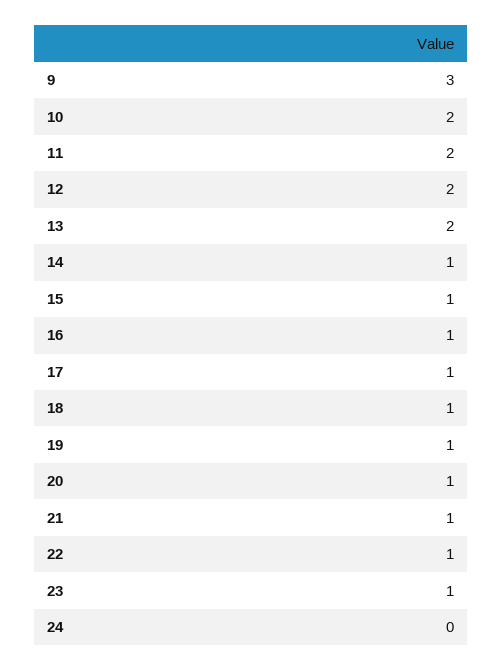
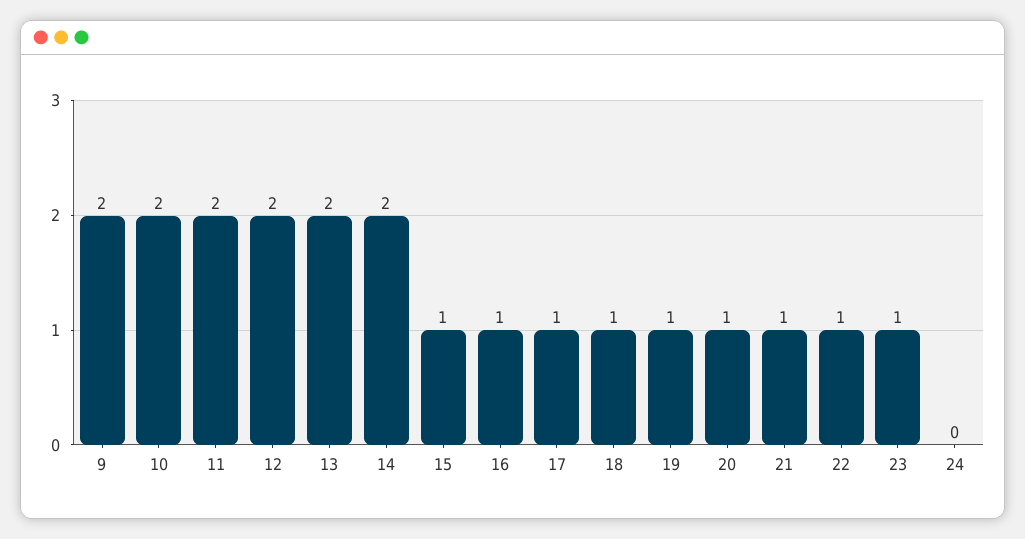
9: 3 -> 2
14: 1 -> 2

